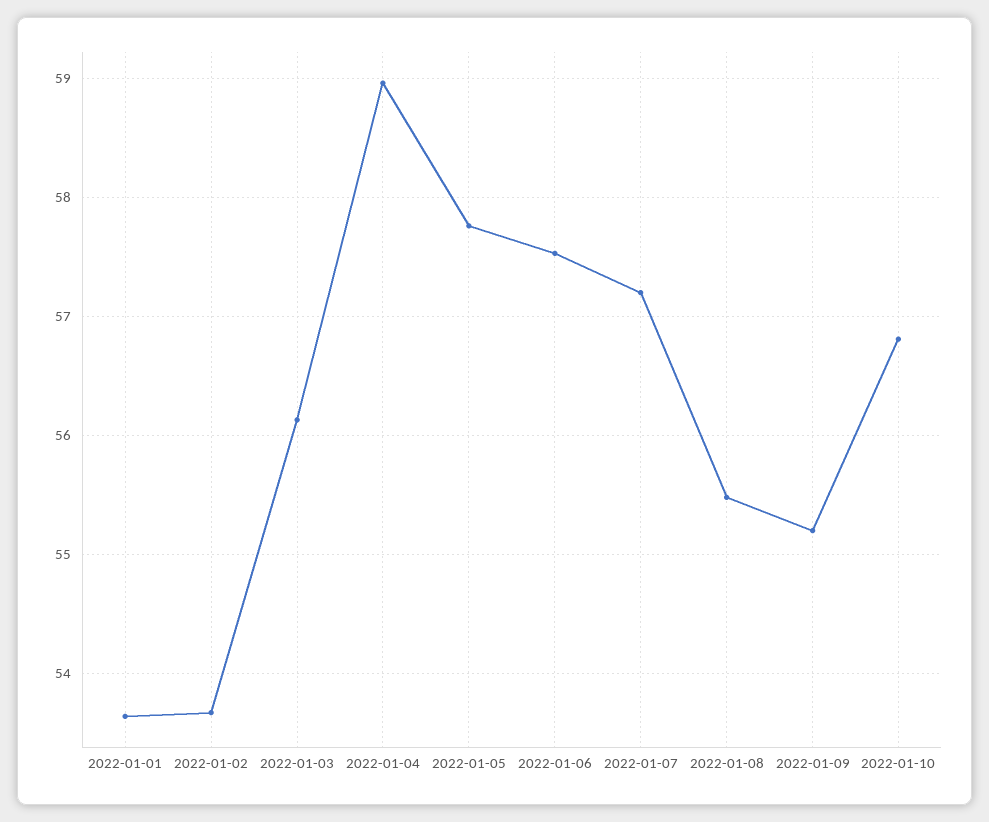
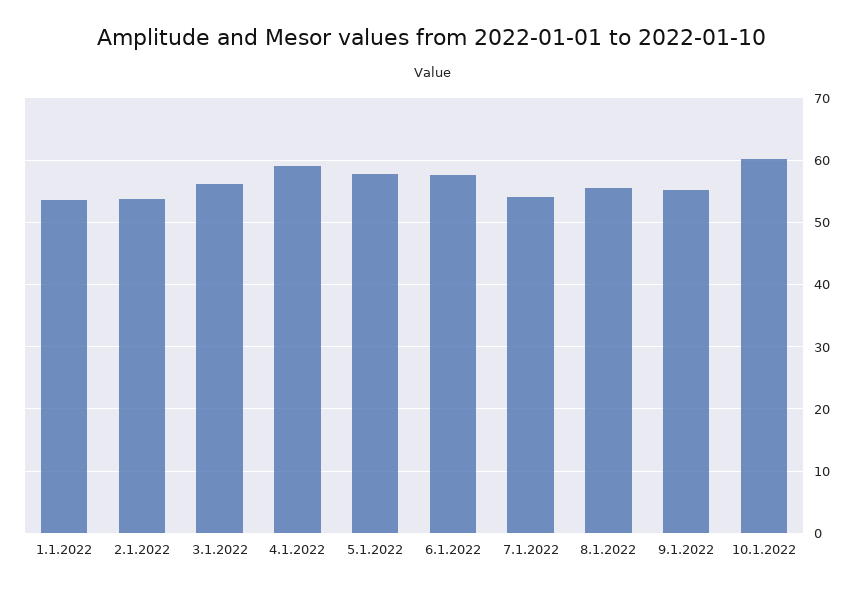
2022-01-07: 57.2 -> 54
2022-01-10: 56.8 -> 60

